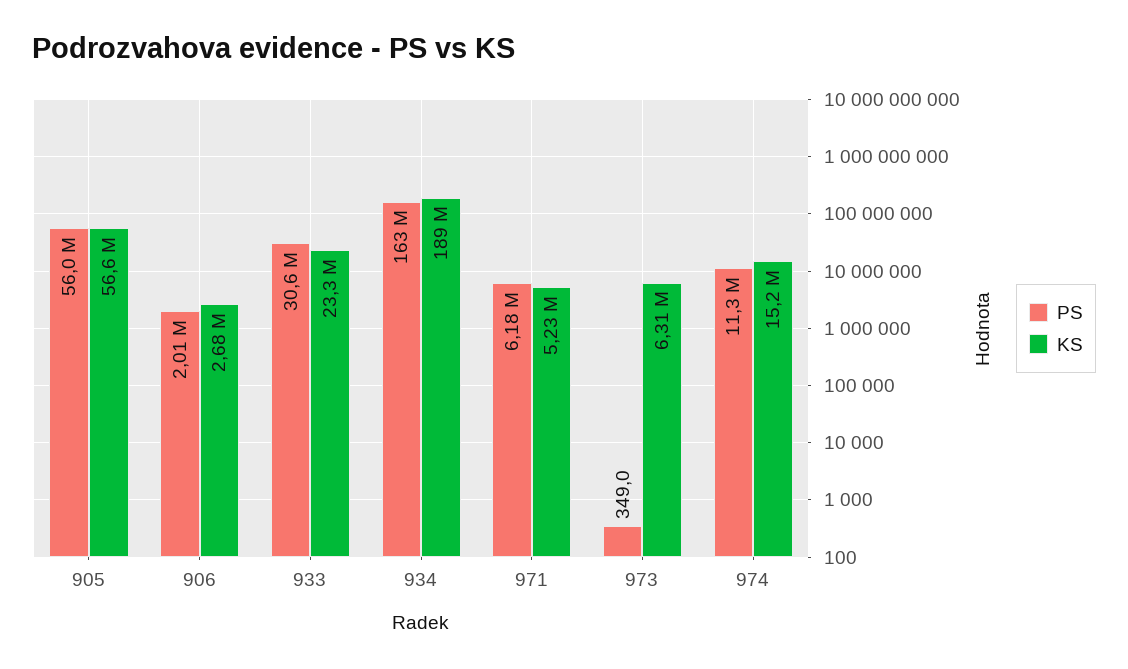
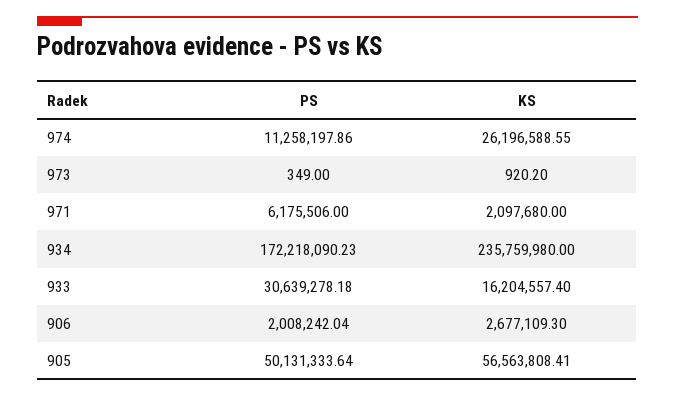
PS, 905: 56000000 -> 50131333.64
KS, 933: 23300000 -> 16204557.4
PS, 934: 163000000 -> 172218090.23
KS, 934: 189000000 -> 235759980
KS, 971: 5230000 -> 2097680
KS, 973: 6310000 -> 920.2
KS, 974: 15200000 -> 26196588.55

